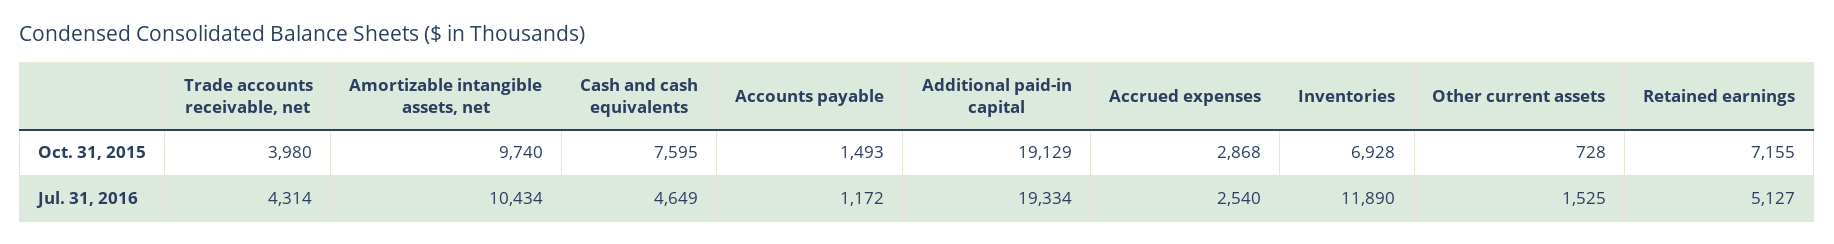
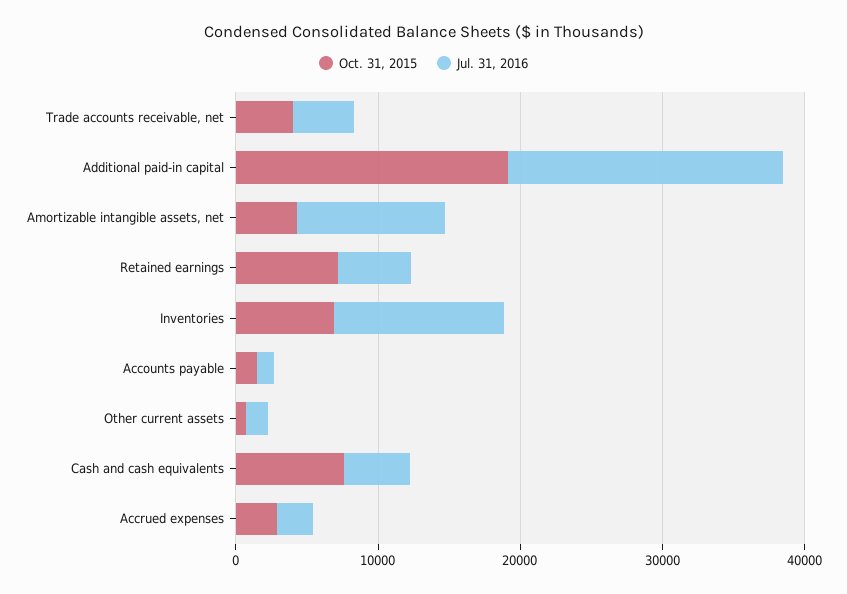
Oct. 31, 2015, Amortizable intangible assets, net: 9740 -> 4000

